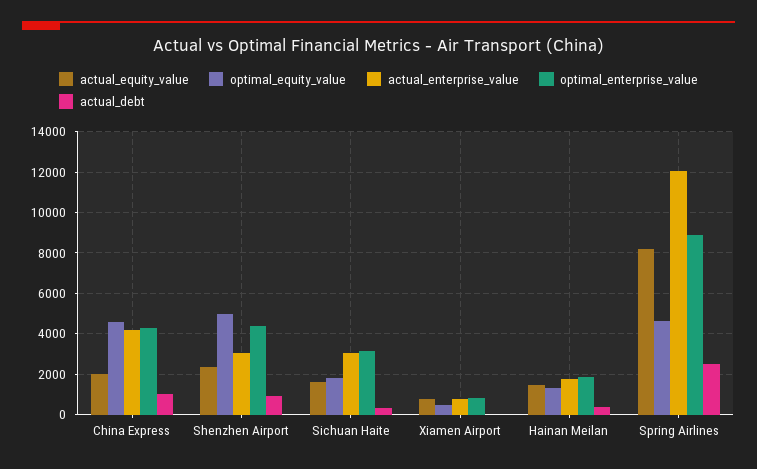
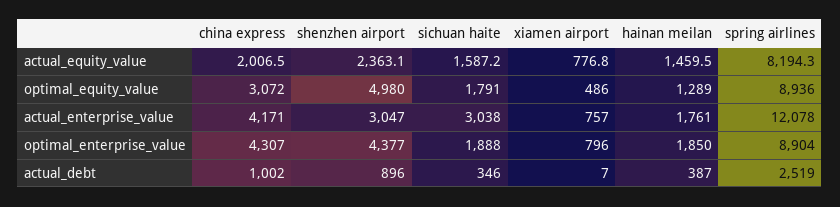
optimal_equity_value, China Express: 4500 -> 3072
optimal_enterprise_value, Sichuan Haite: 3000 -> 1888
optimal_equity_value, Spring Airlines: 4500 -> 8936

